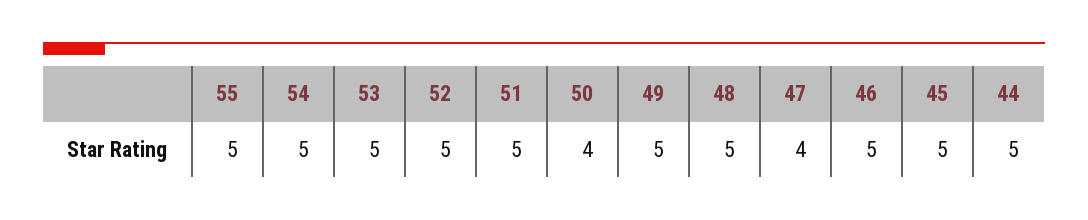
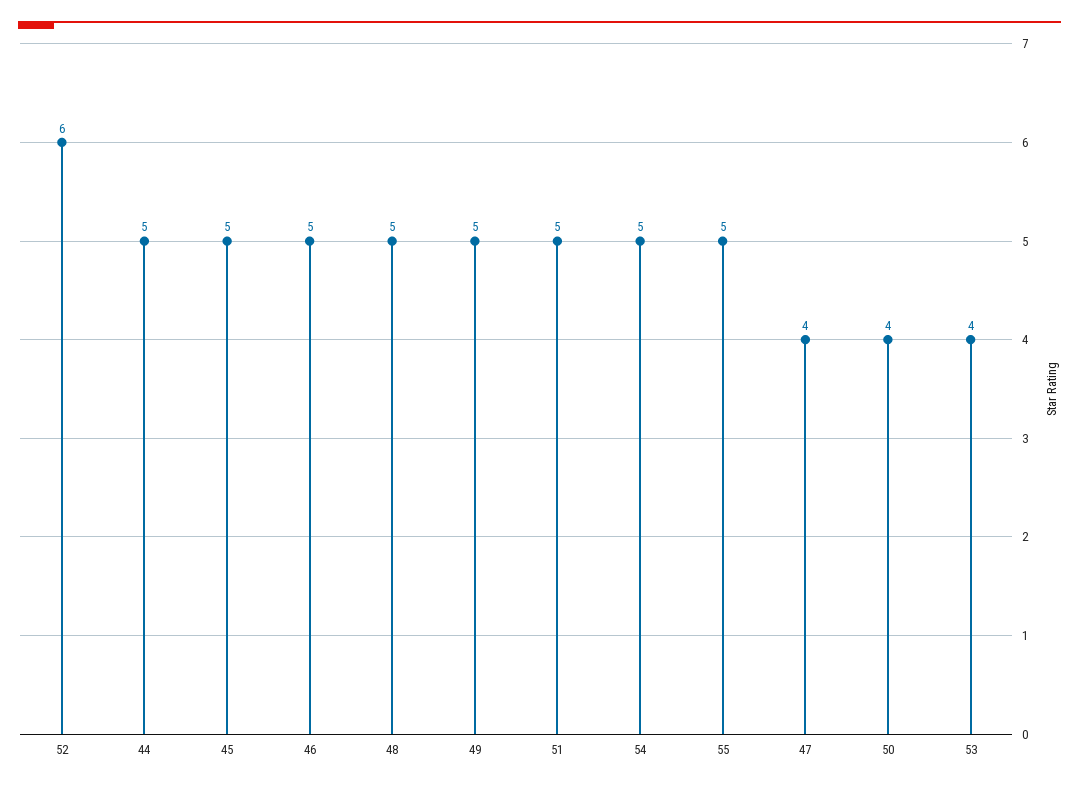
53: 5 -> 4
52: 5 -> 6

